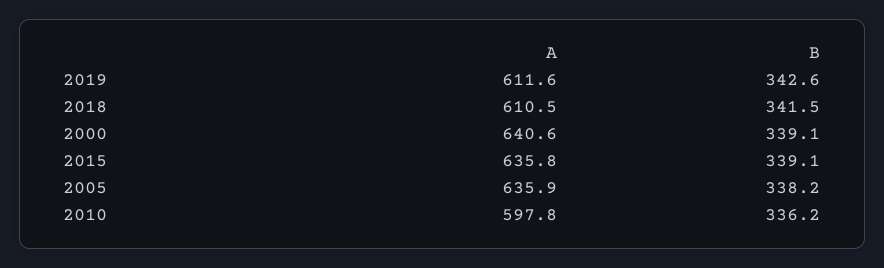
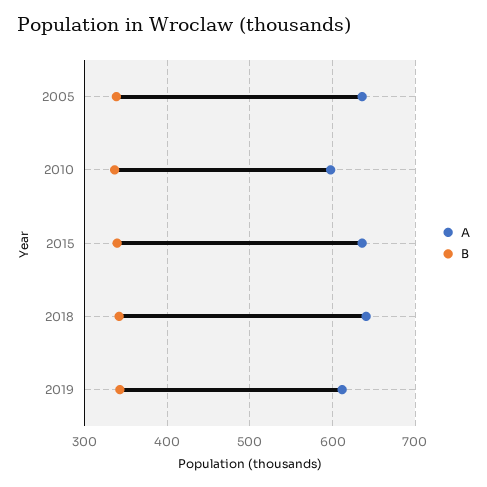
A, 2018: 610.5 -> 640
A, 2000: 640.6 -> none
B, 2000: 339.1 -> none

